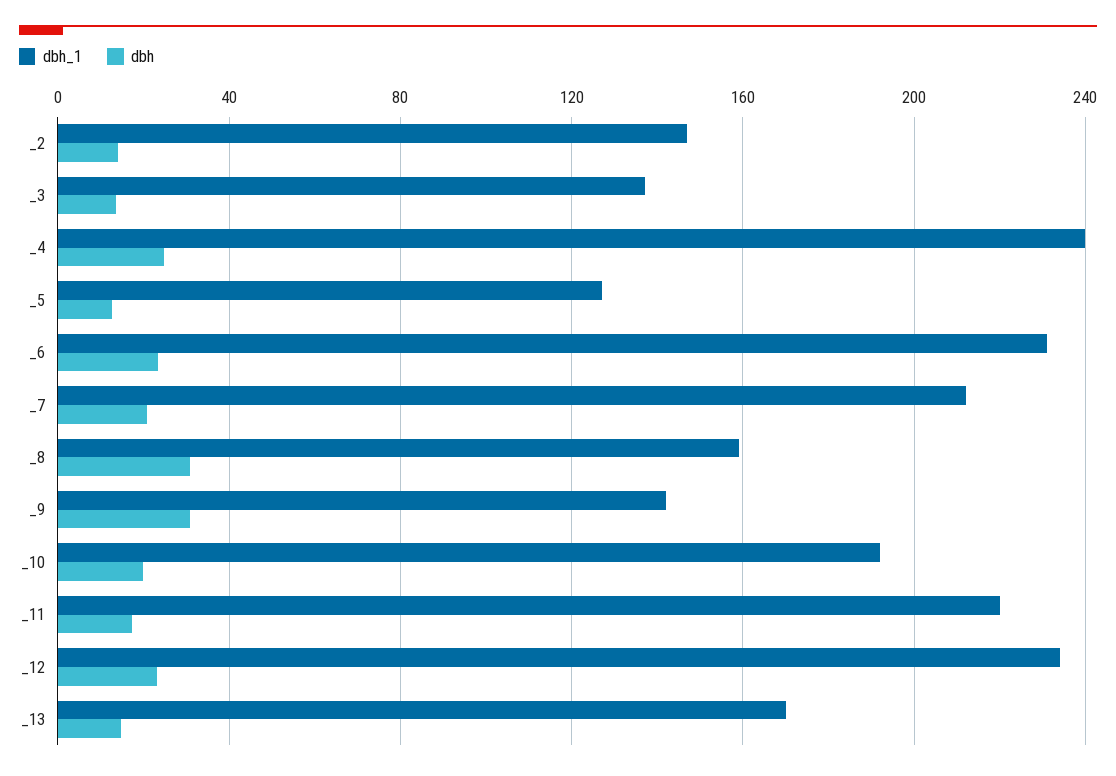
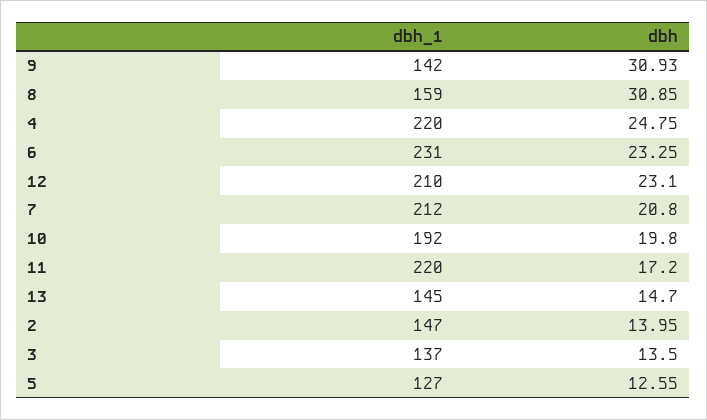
dbh_1, _4: 240 -> 220
dbh_1, _12: 235 -> 210
dbh_1, _13: 170 -> 145

